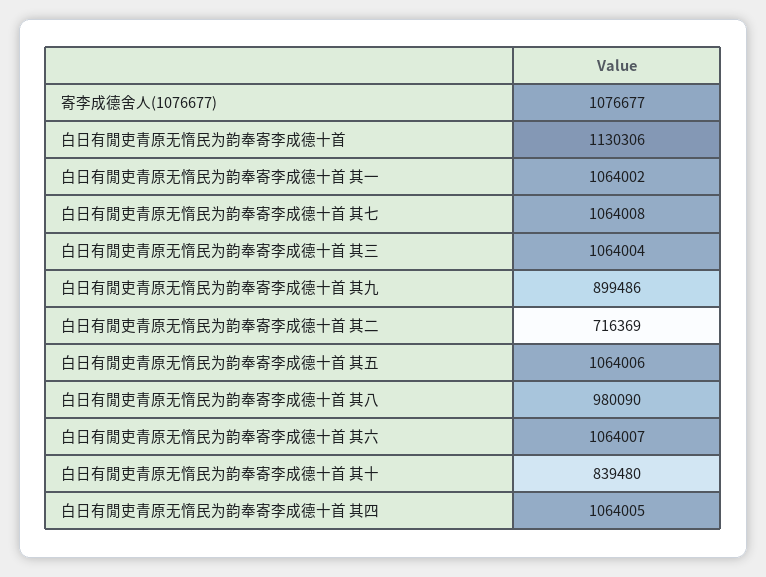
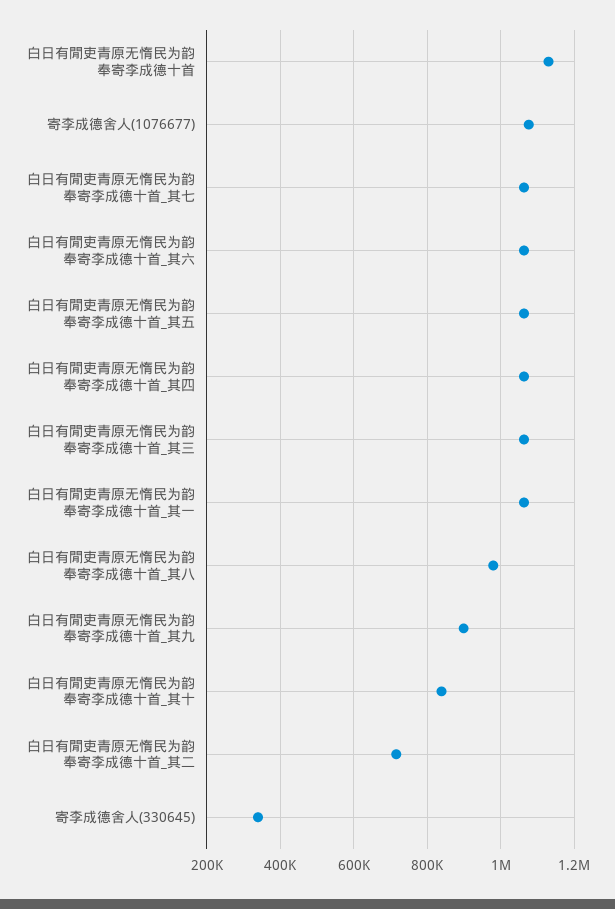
寄李成德舍人(330645): none -> 340000

